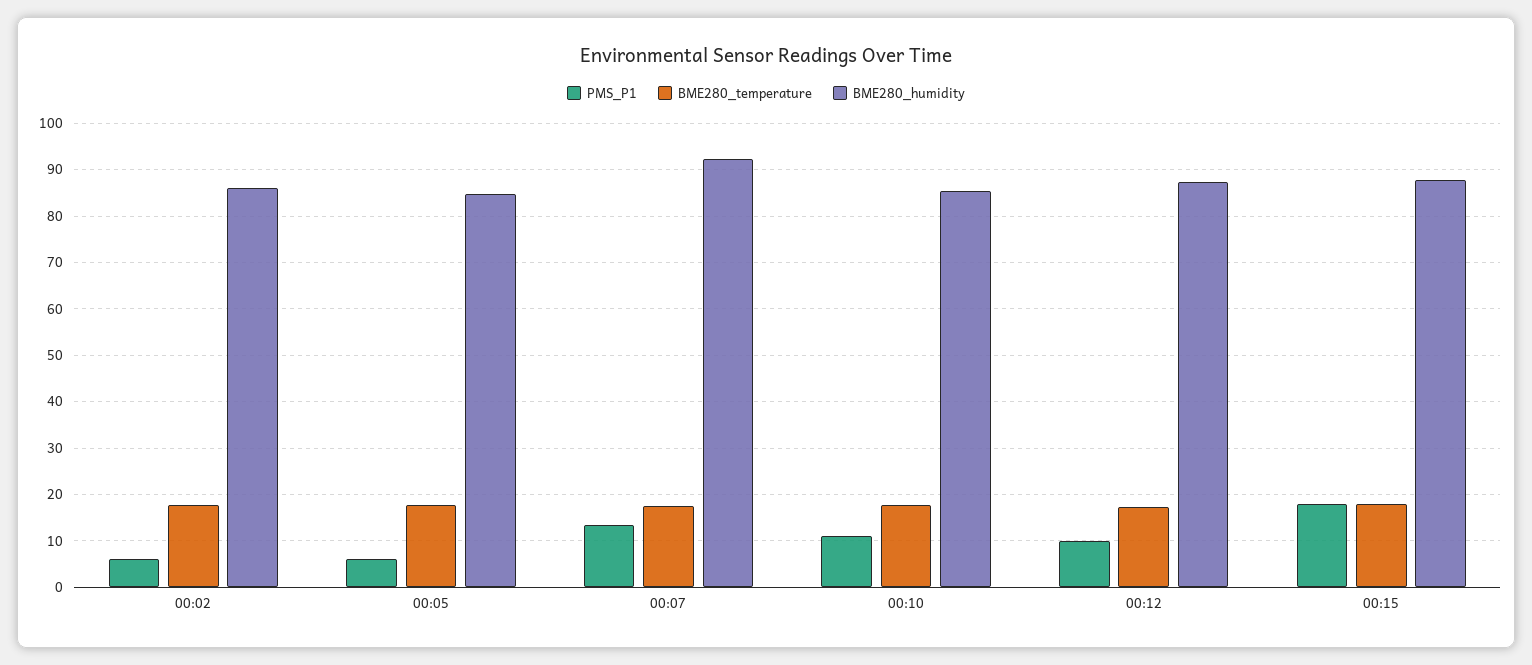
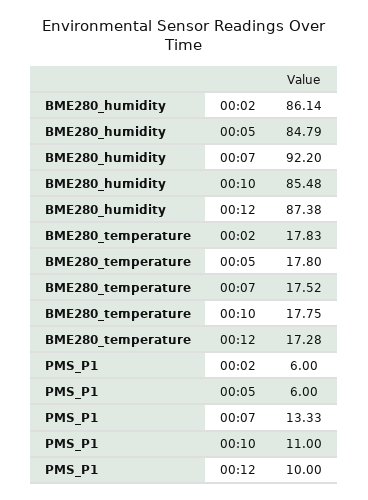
PMS_P1, 00:15: 18 -> none
BME280_temperature, 00:15: 18 -> none
BME280_humidity, 00:15: 88 -> none

